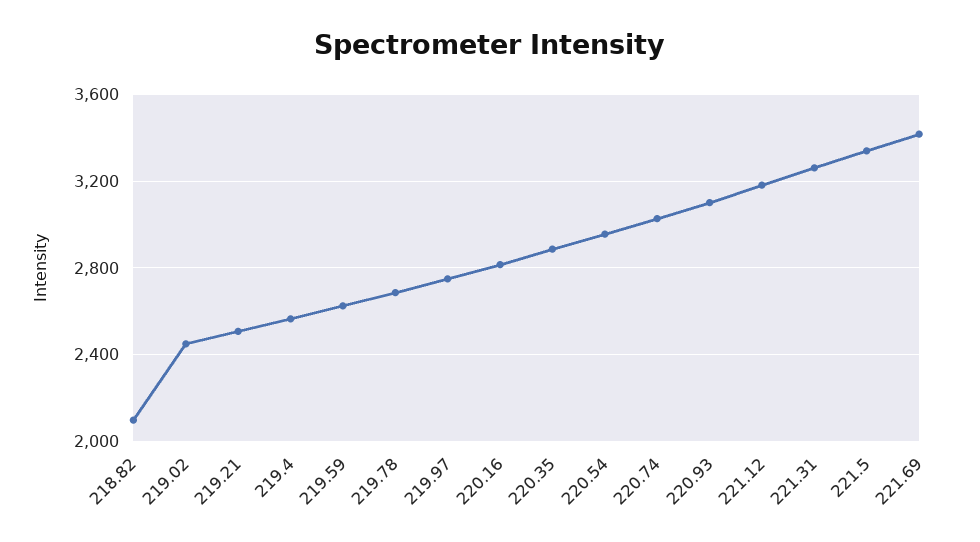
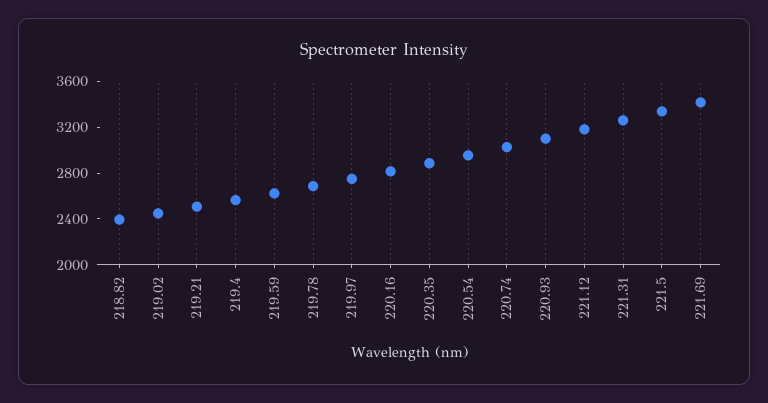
218.82: 2100 -> 2400

